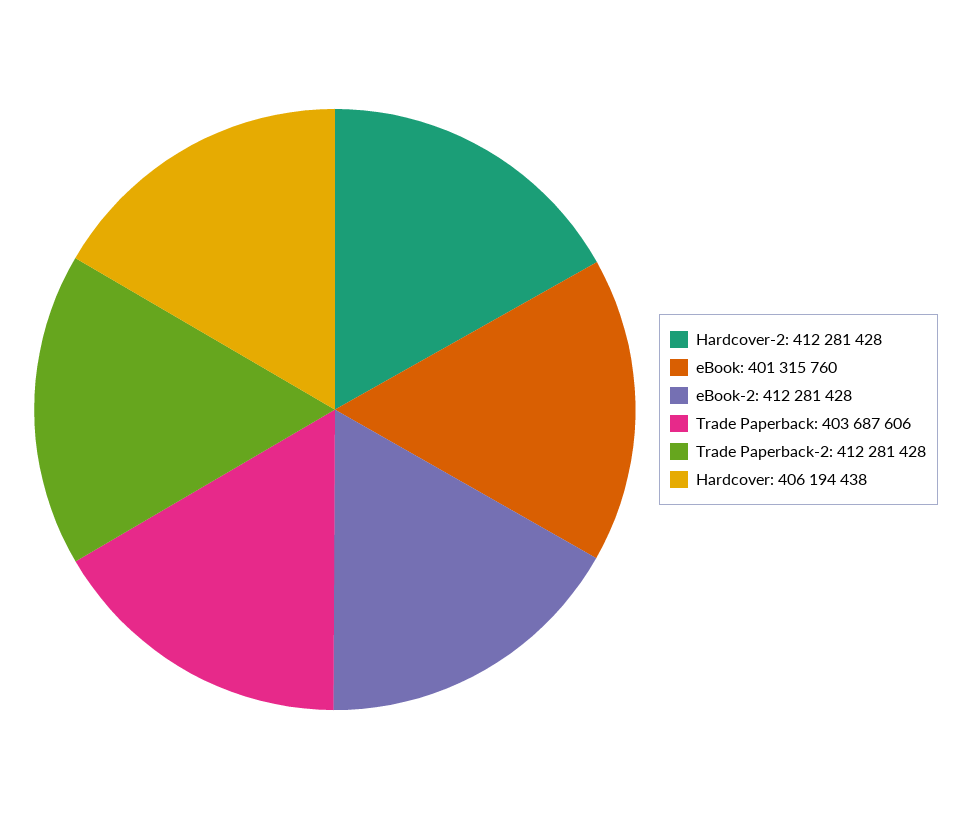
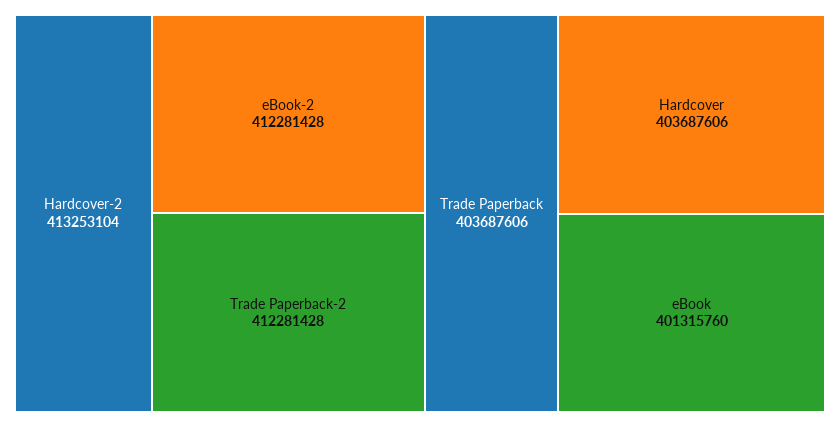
Hardcover-2: 412281428 -> 413253104
Hardcover: 406194438 -> 403687606

